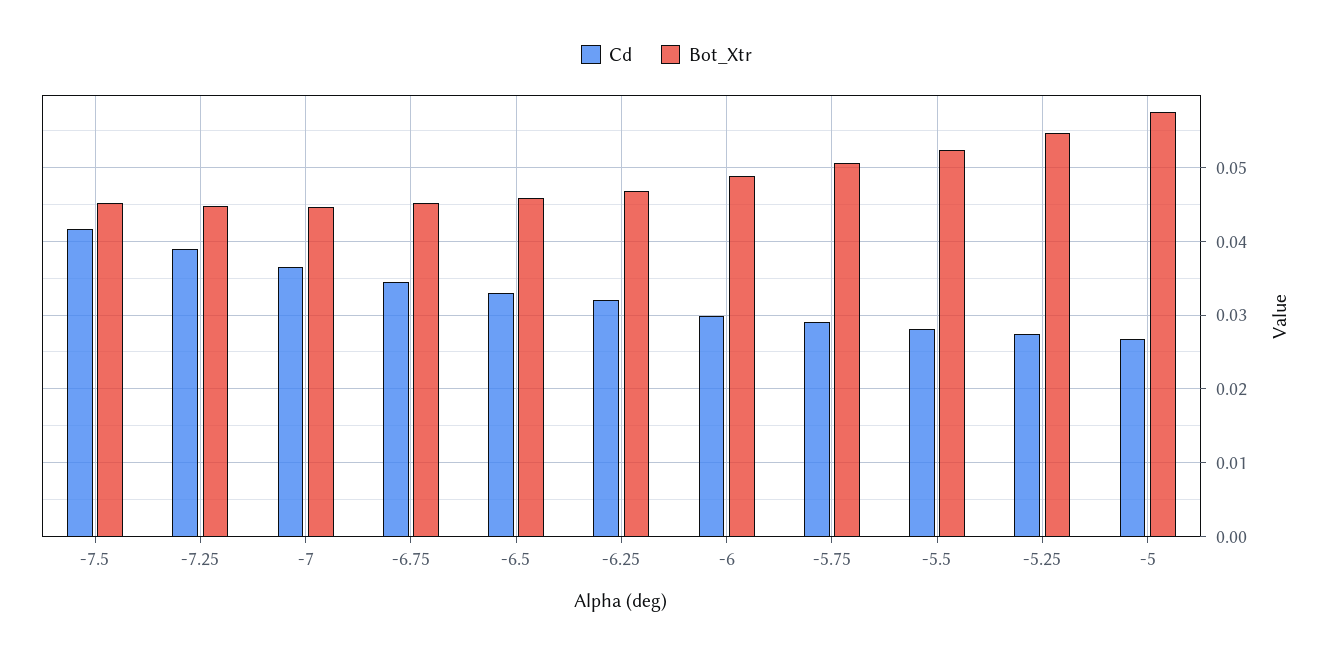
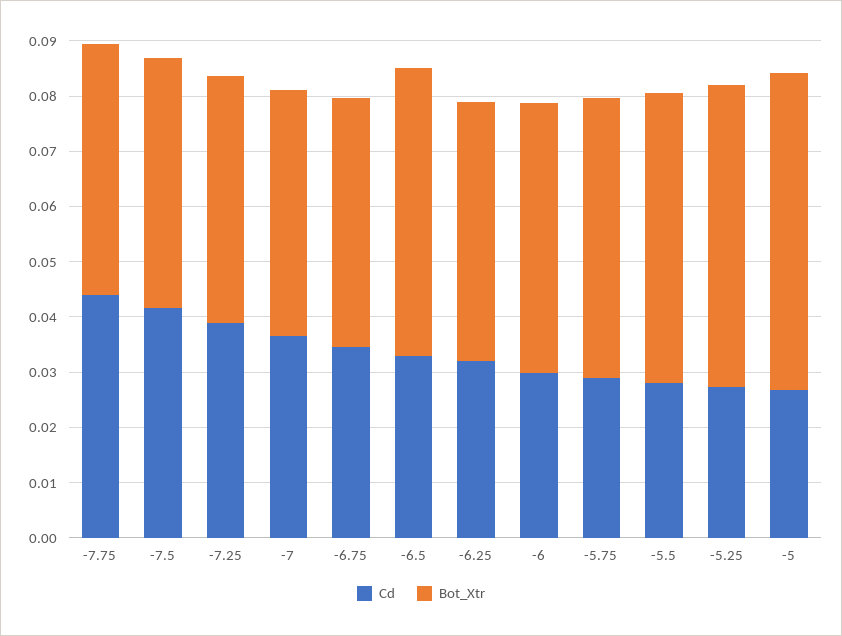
Bot_Xtr, -6.5: 0.046 -> 0.052
Cd, -7.75: none -> 0.044
Bot_Xtr, -7.75: none -> 0.046

